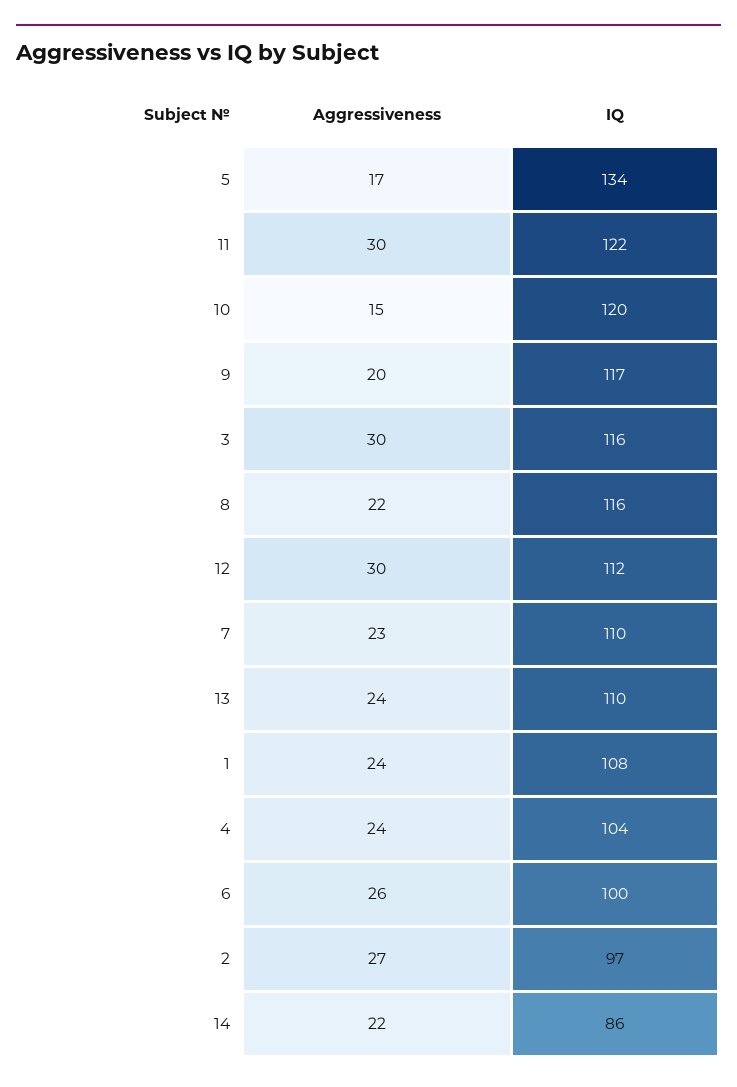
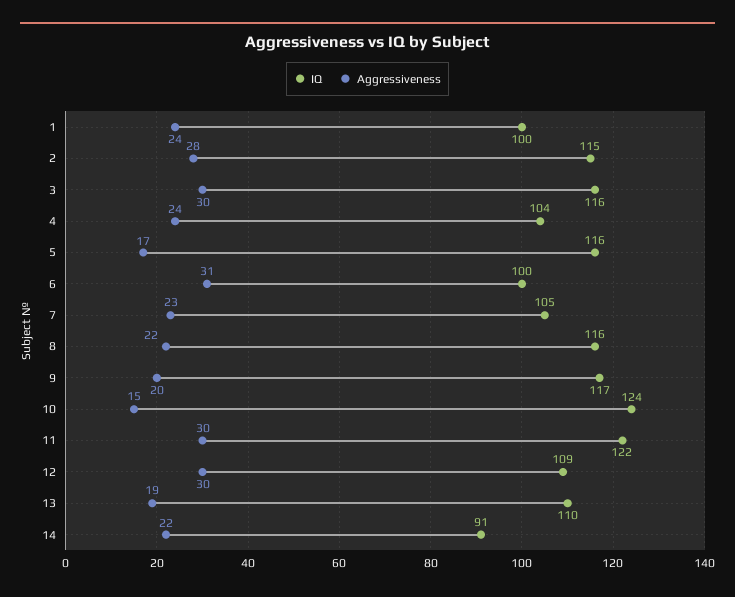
IQ, 5: 134 -> 116
IQ, 10: 120 -> 124
IQ, 12: 112 -> 109
IQ, 7: 110 -> 105
Aggressiveness, 13: 24 -> 19
IQ, 1: 108 -> 100
Aggressiveness, 6: 26 -> 31
Aggressiveness, 2: 27 -> 28
IQ, 2: 97 -> 115
IQ, 14: 86 -> 91

